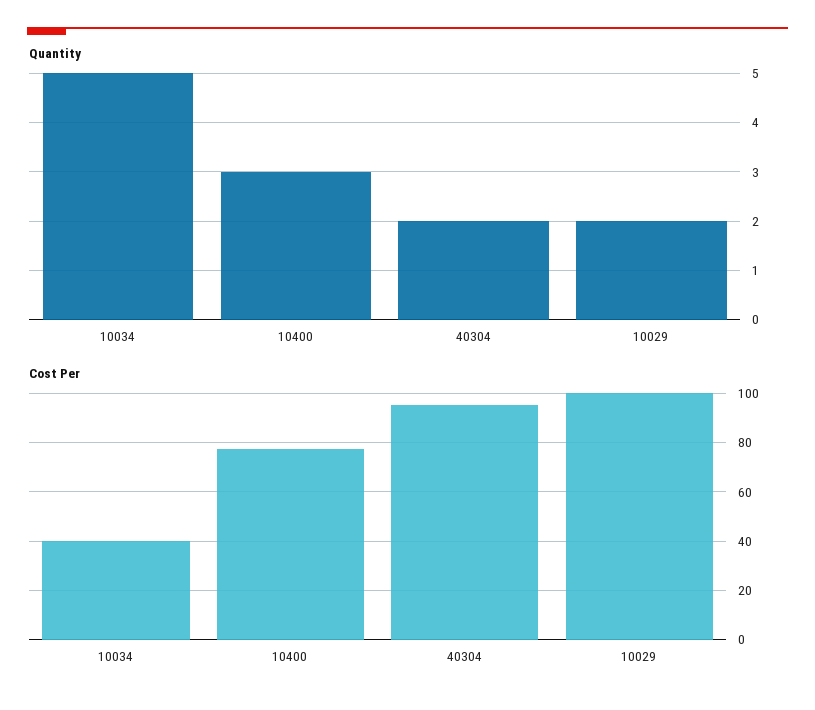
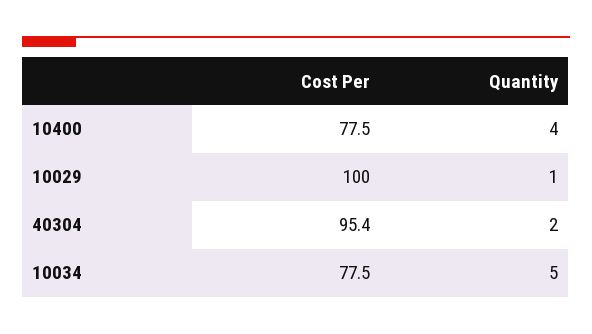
Quantity, 10400: 3 -> 4
Quantity, 10029: 2 -> 1
Cost Per, 10034: 40 -> 77.5

